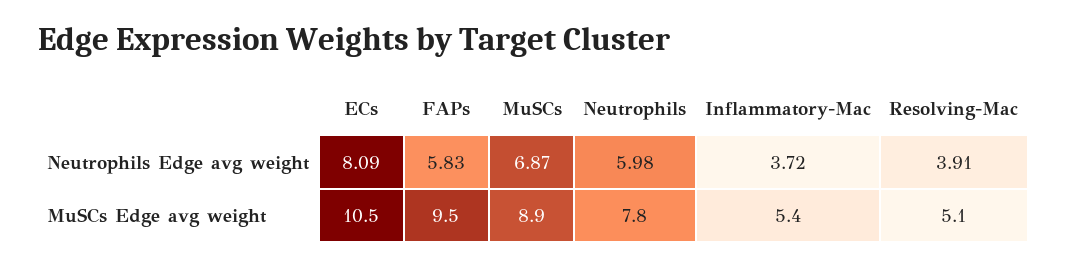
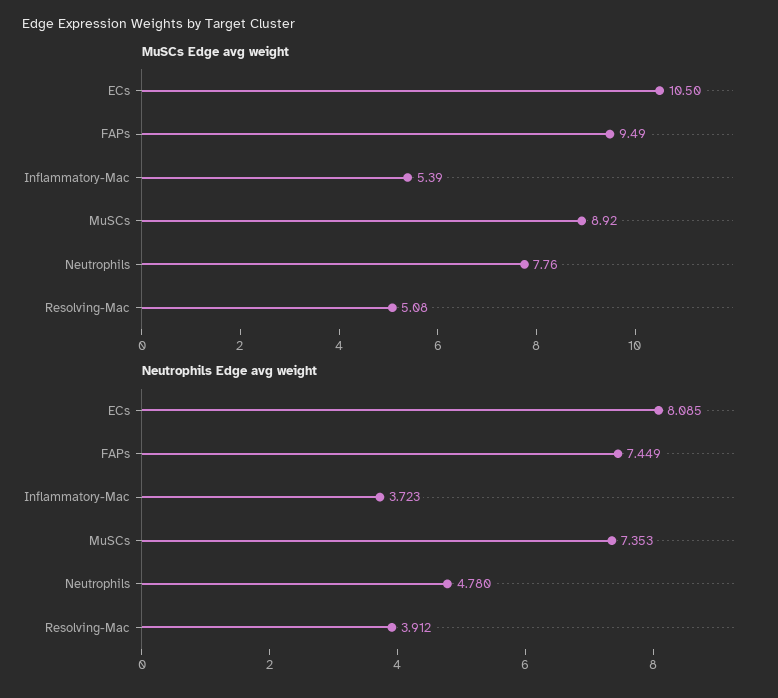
Neutrophils Edge avg weight, FAPs: 5.83 -> 7.449
Neutrophils Edge avg weight, MuSCs: 6.87 -> 7.353
Neutrophils Edge avg weight, Neutrophils: 5.98 -> 4.78

